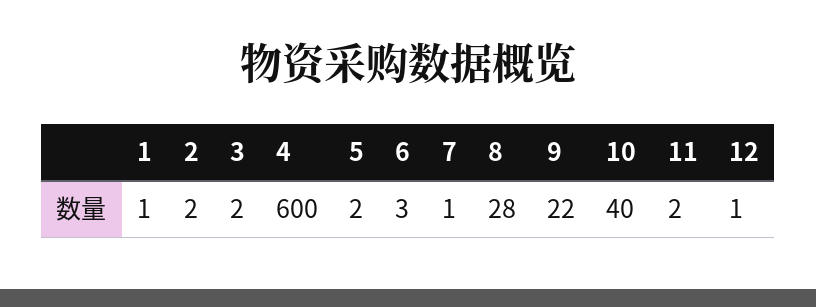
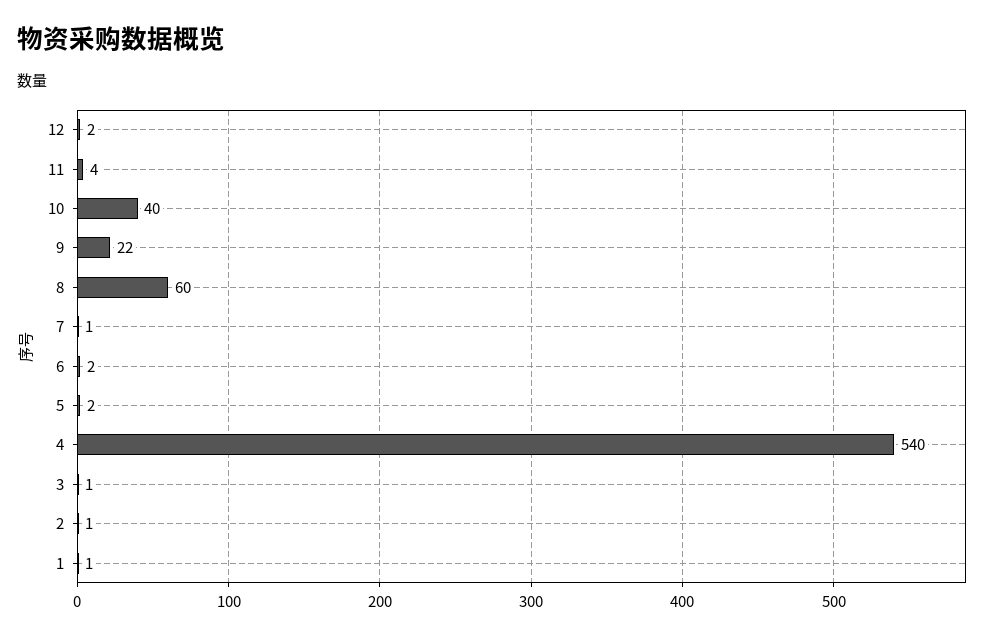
2: 2 -> 1
3: 2 -> 1
4: 600 -> 540
6: 3 -> 2
8: 28 -> 60
11: 2 -> 4
12: 1 -> 2

